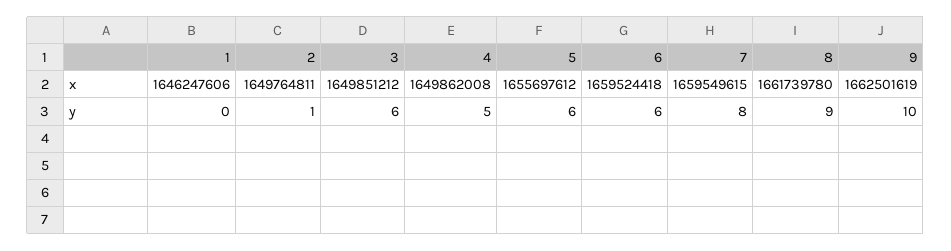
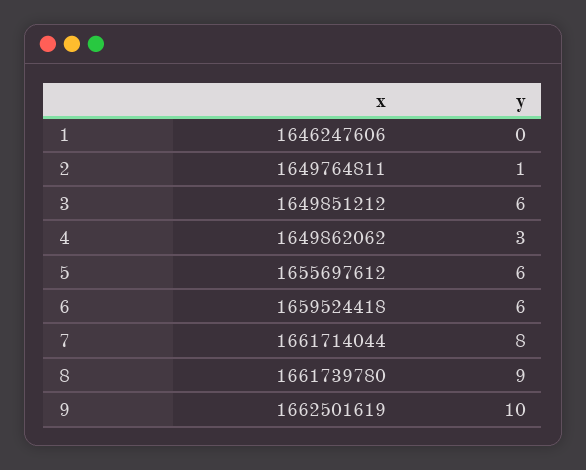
4, x: 1649862008 -> 1649862062
7, x: 1659549615 -> 1661714044
4, y: 5 -> 3

